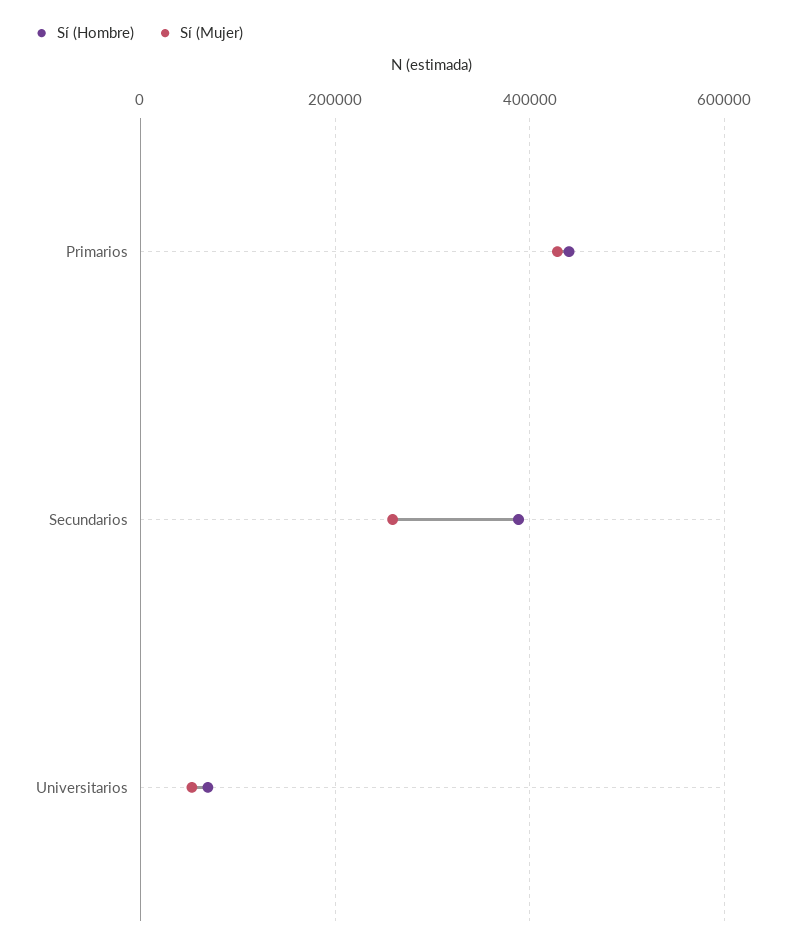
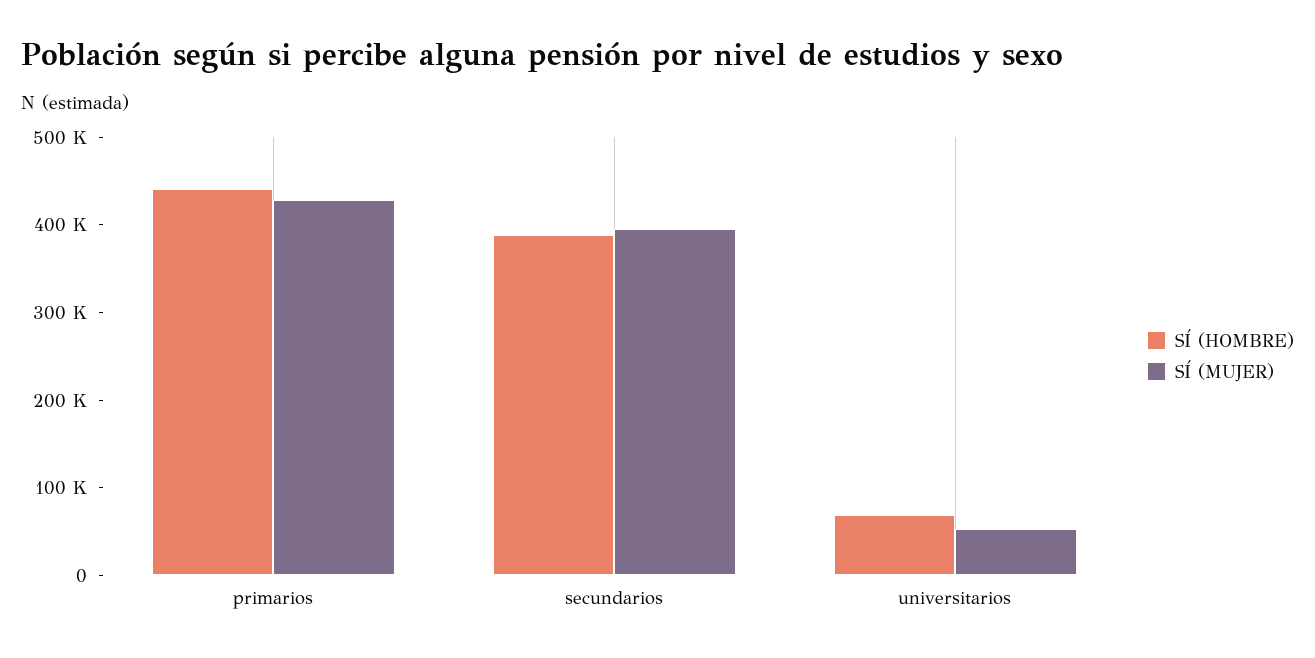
Sí (Mujer), Secundarios: 260000 -> 400000

